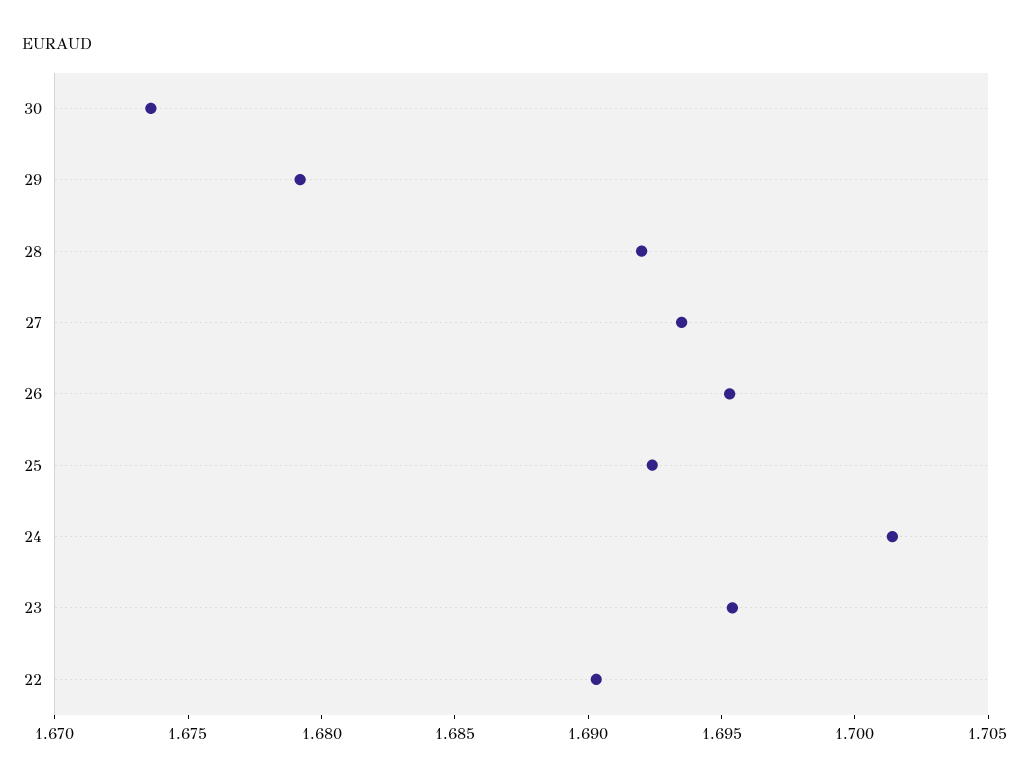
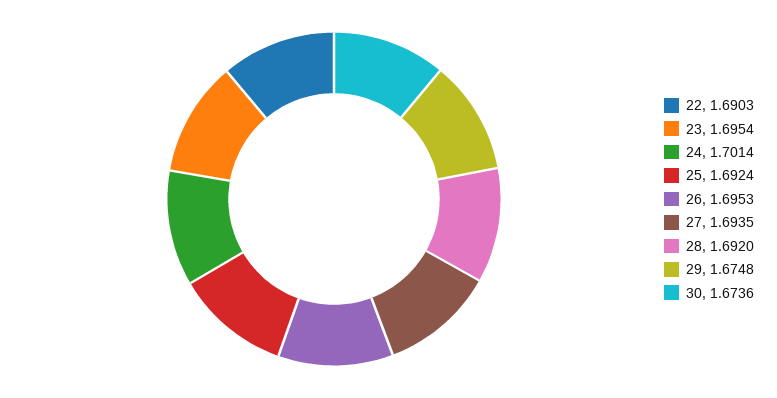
29: 1.679 -> 1.6748

